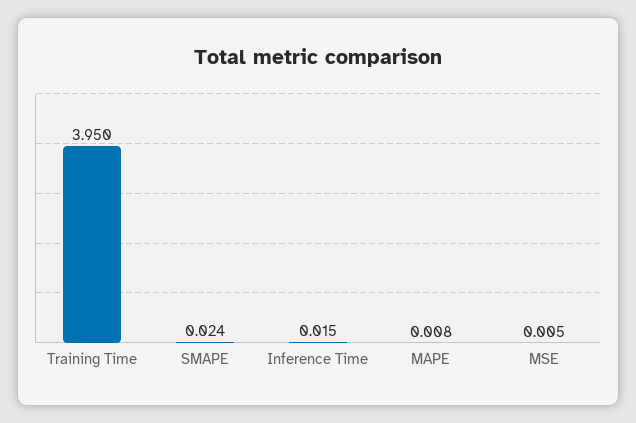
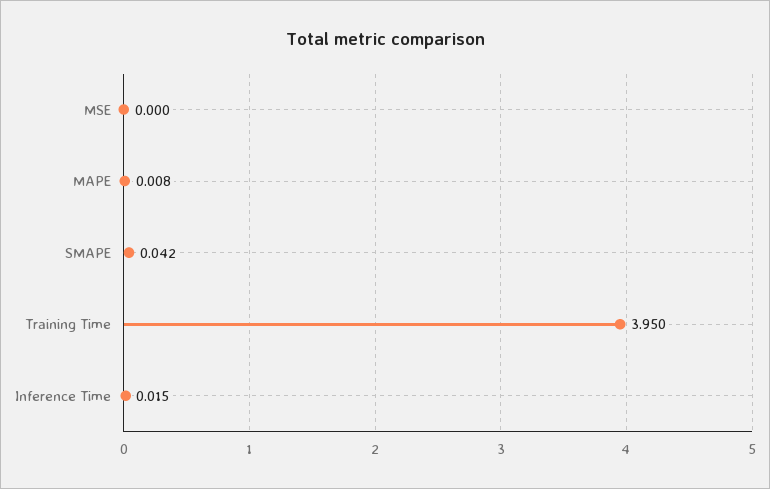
SMAPE: 0.024 -> 0.042
MSE: 0.005 -> 0

